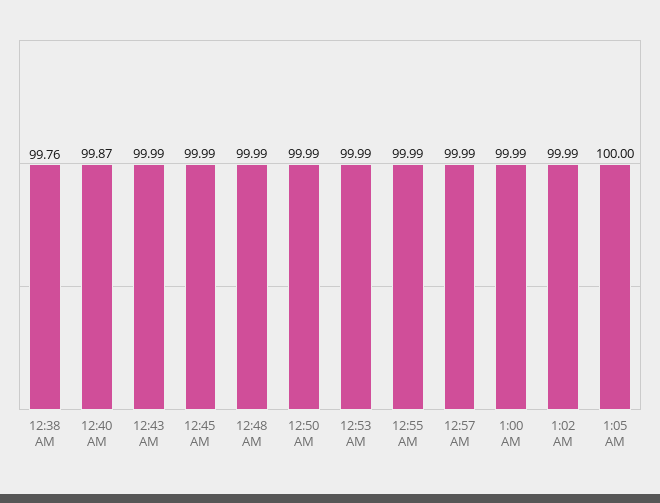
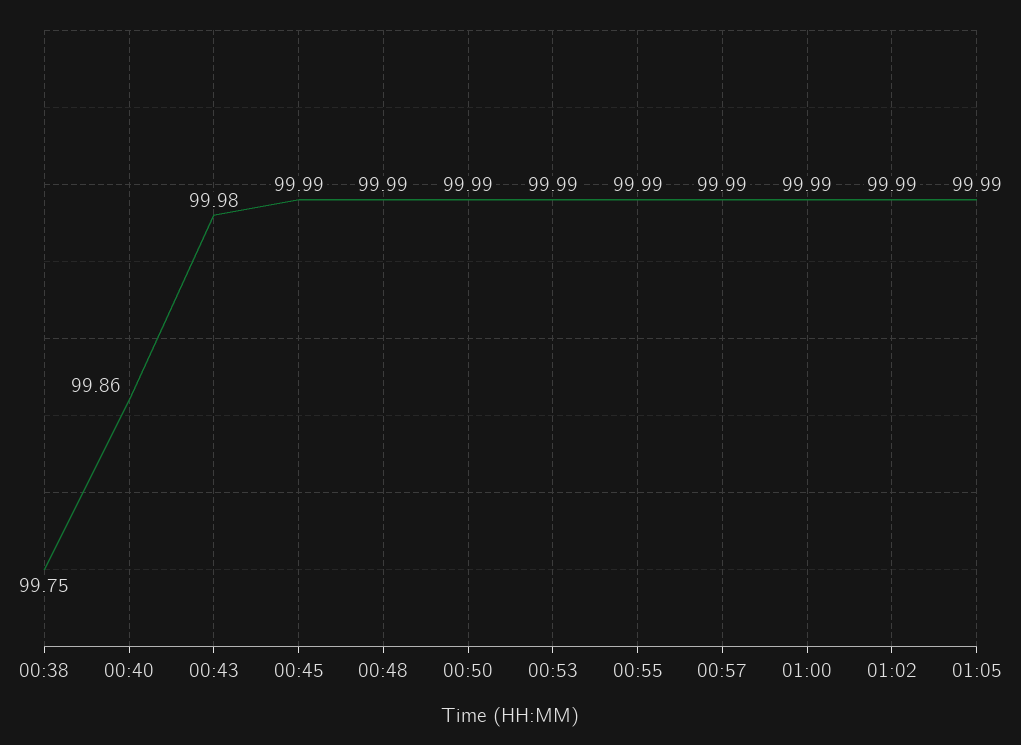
12:38 AM: 99.76 -> 99.75
12:40 AM: 99.87 -> 99.86
12:43 AM: 99.99 -> 99.98
1:05 AM: 100 -> 99.99

